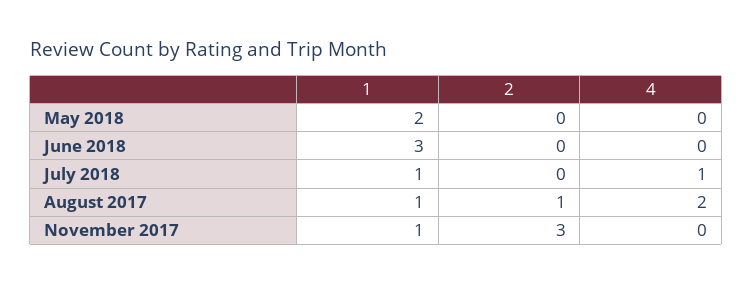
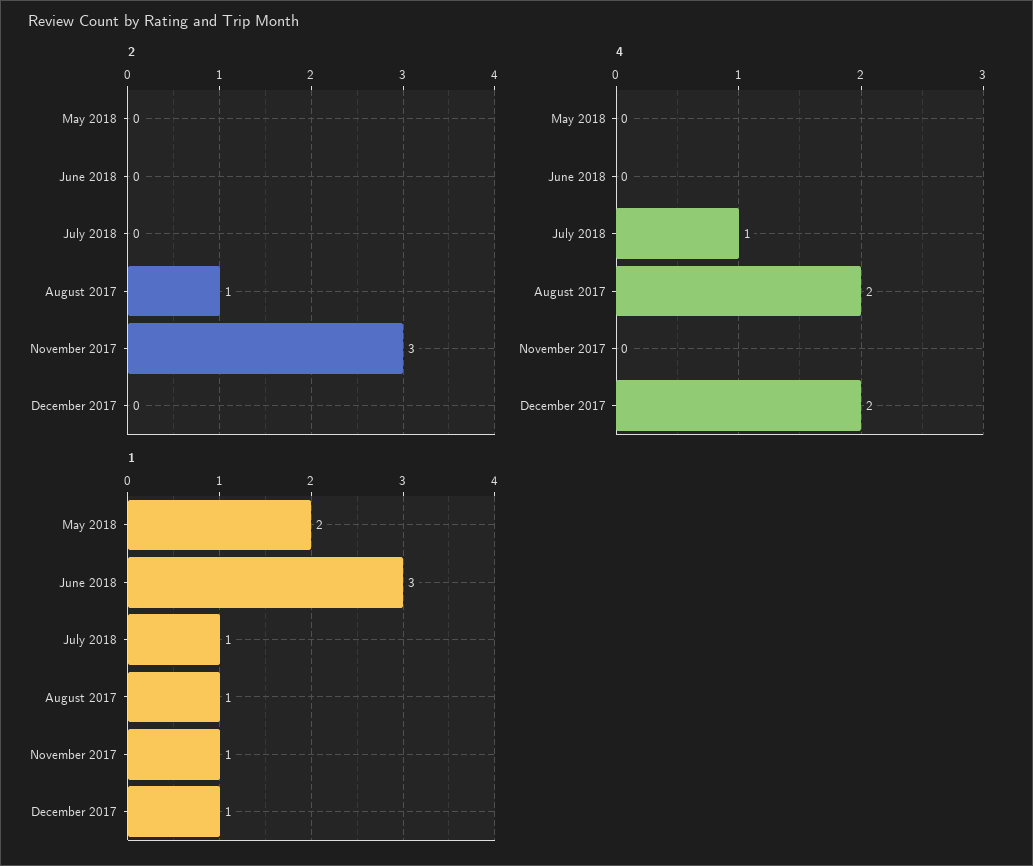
2, December 2017: none -> 0
4, December 2017: none -> 2
1, December 2017: none -> 1

